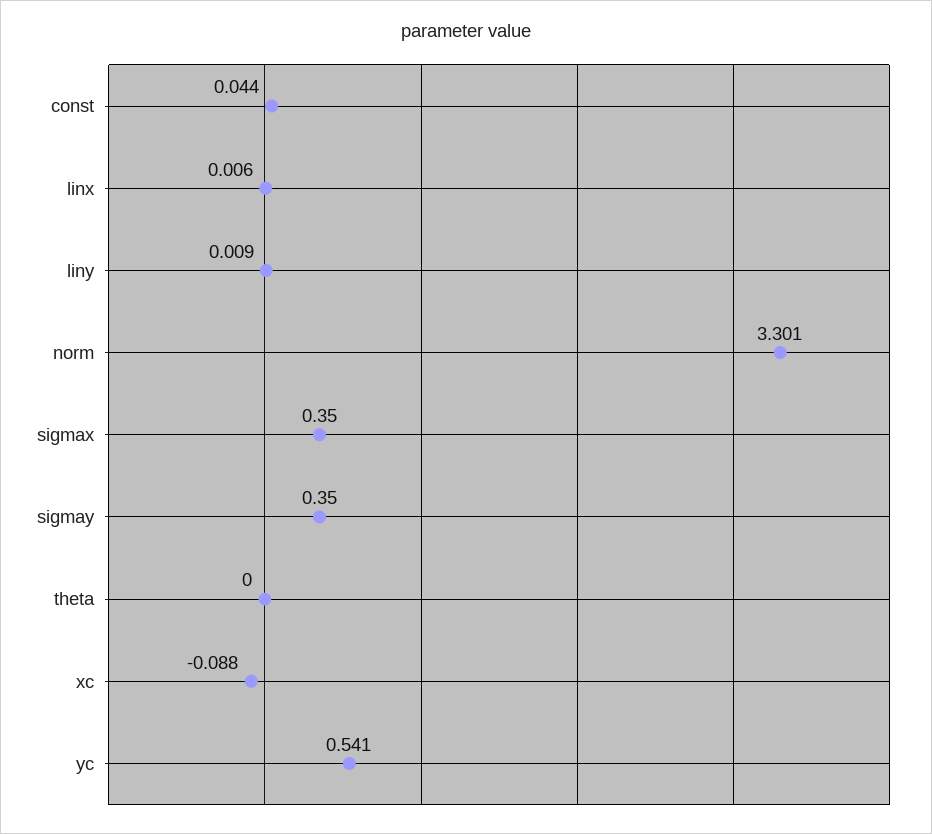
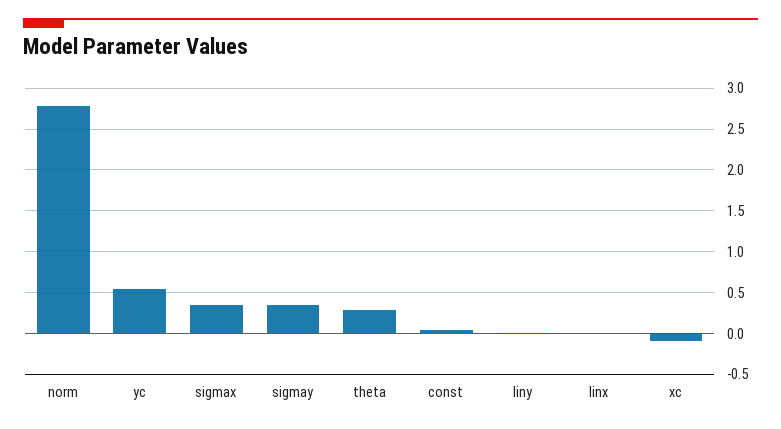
norm: 3.301 -> 2.8
theta: 0 -> 0.3

